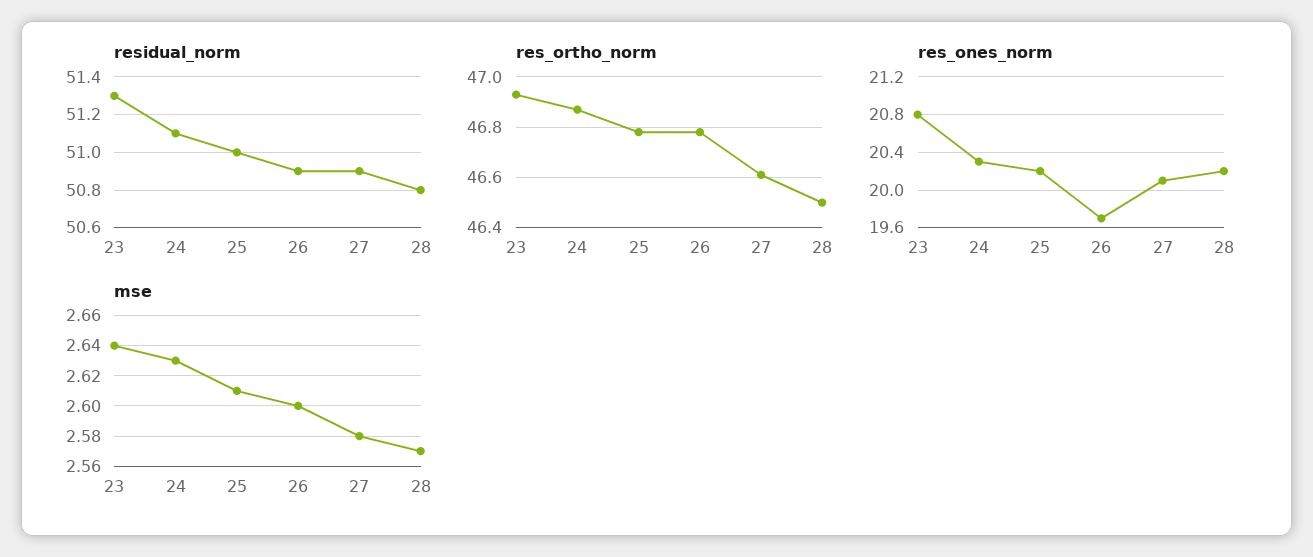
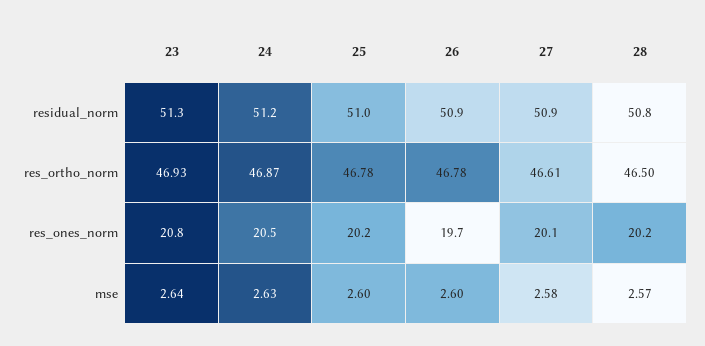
residual_norm, 24: 51.1 -> 51.2
res_ones_norm, 24: 20.3 -> 20.5
mse, 25: 2.61 -> 2.6

